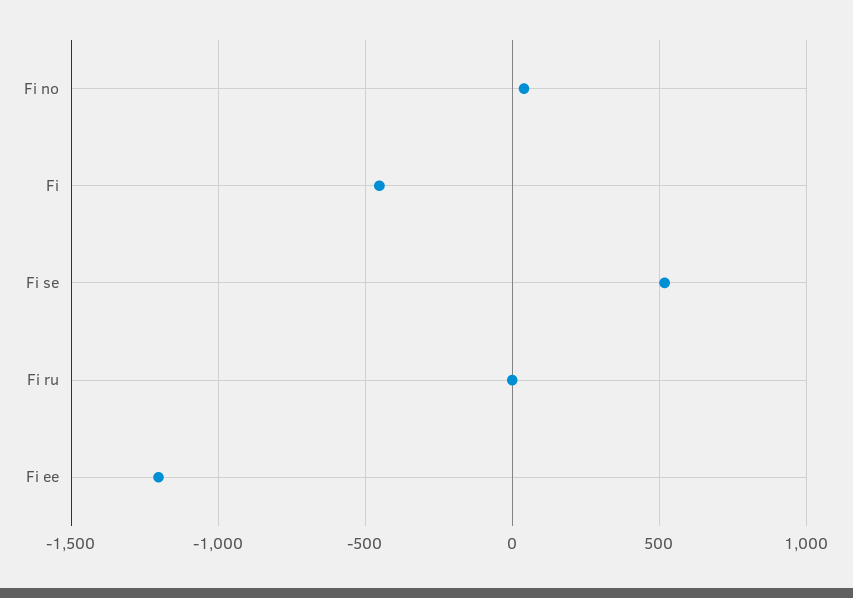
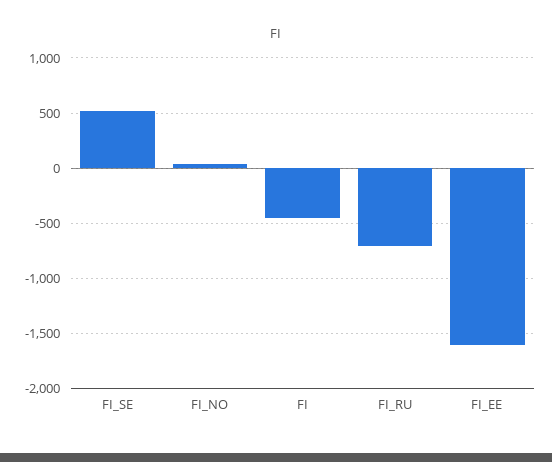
Fi ru: 0 -> -700
Fi ee: -1200 -> -1600

